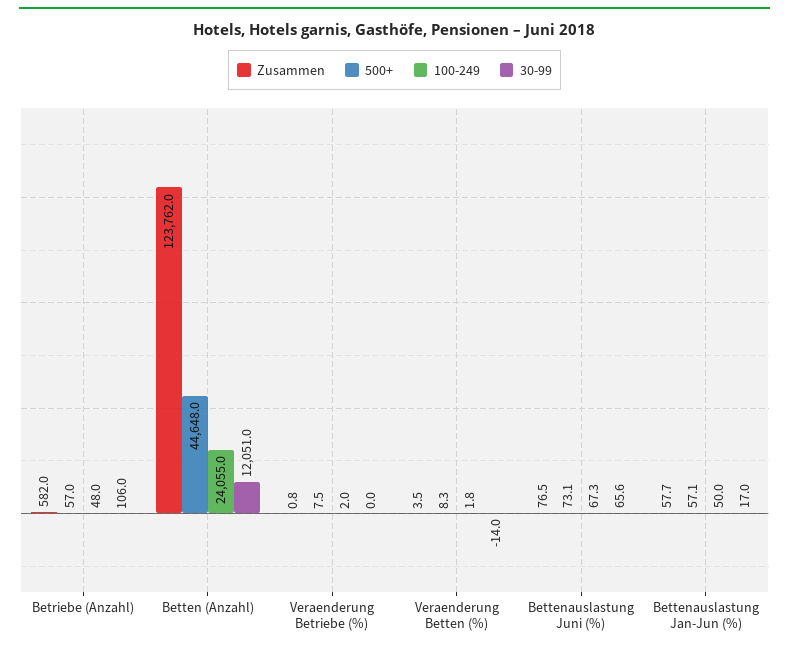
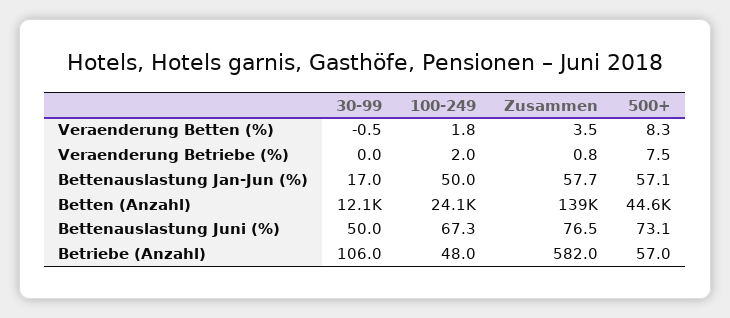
Zusammen, Betten (Anzahl): 123762 -> 139000
30-99, Veraenderung Betten (%): -14 -> -0.5
30-99, Bettenauslastung Juni (%): 65.6 -> 50

